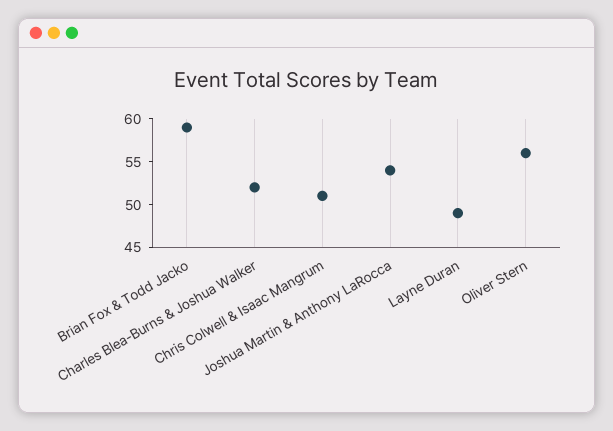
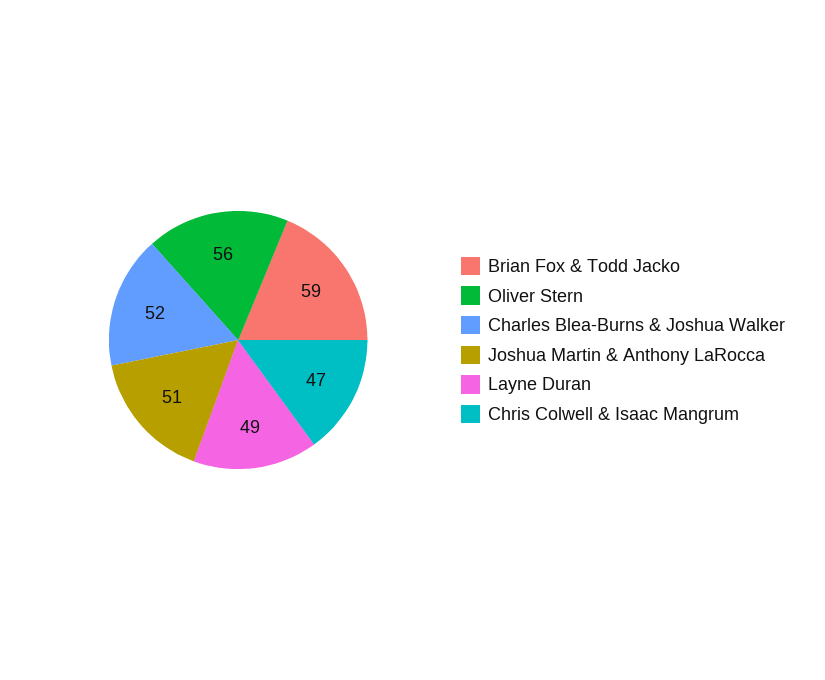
Chris Colwell & Isaac Mangrum: 51 -> 47
Joshua Martin & Anthony LaRocca: 54 -> 51

